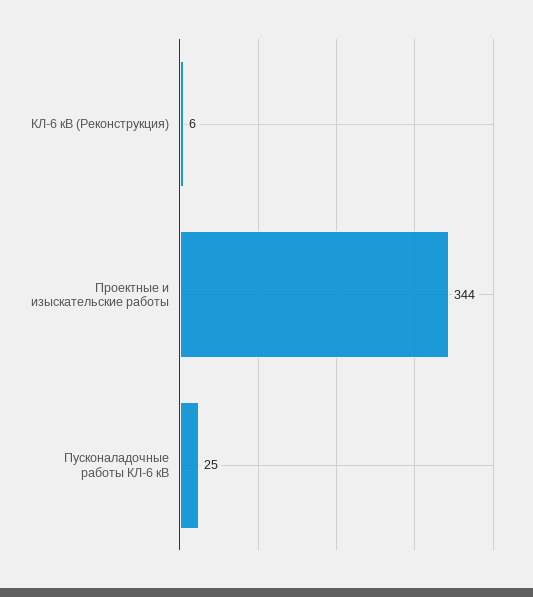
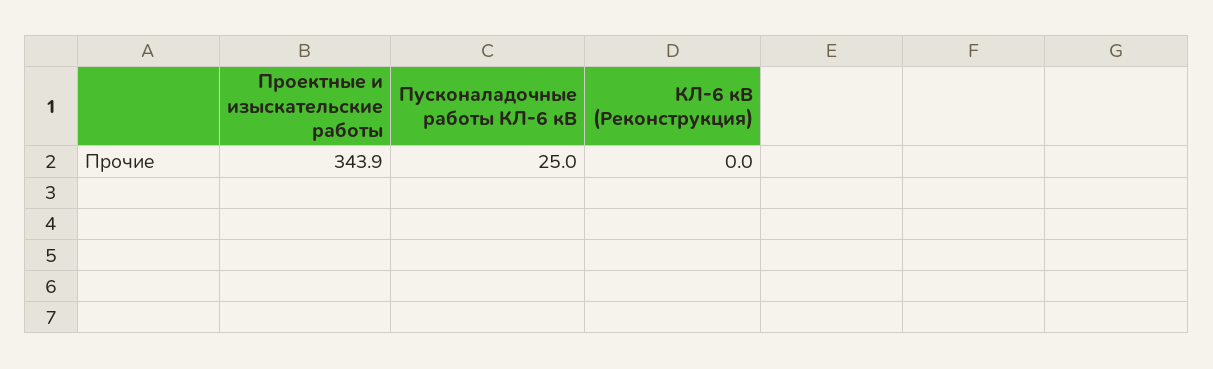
КЛ-6 кВ (Реконструкция): 6 -> 0

